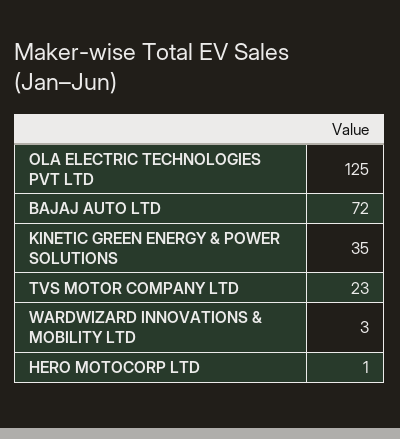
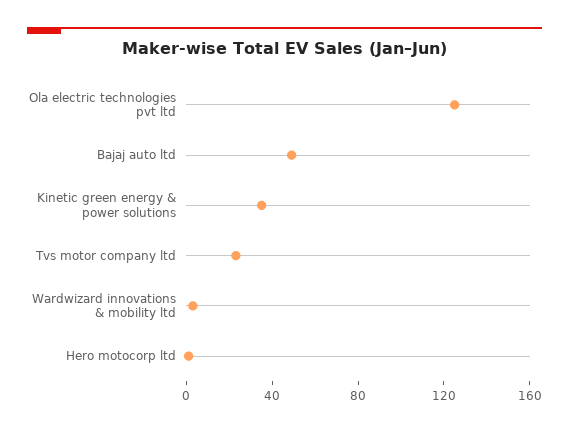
BAJAJ AUTO LTD: 72 -> 50

